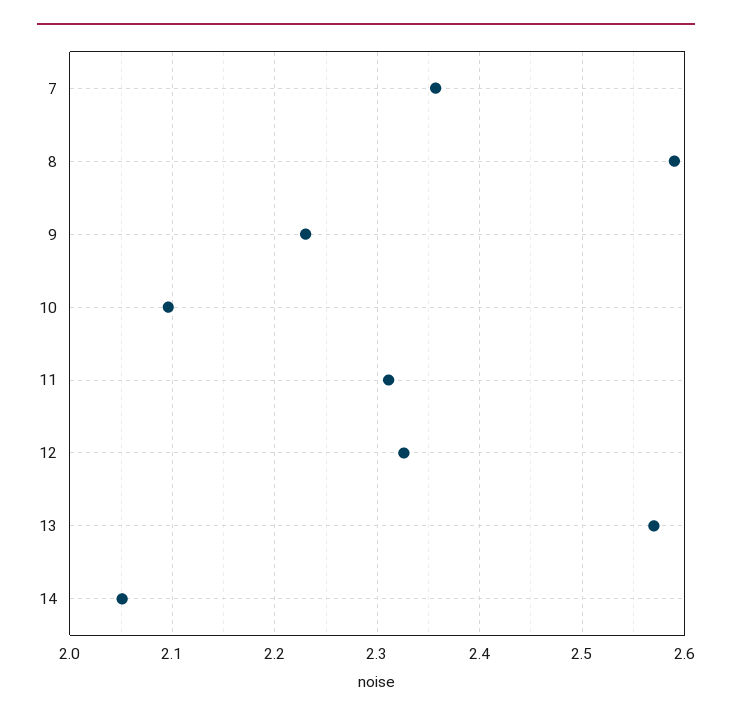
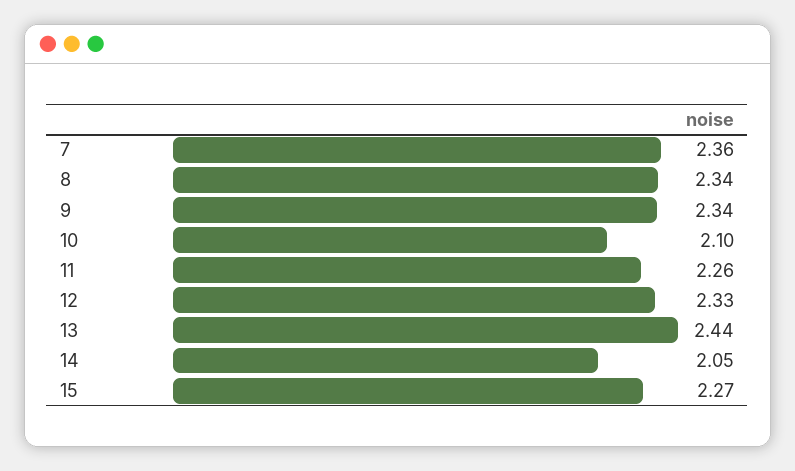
8: 2.59 -> 2.34
9: 2.23 -> 2.34
11: 2.31 -> 2.26
13: 2.57 -> 2.44
15: none -> 2.27

